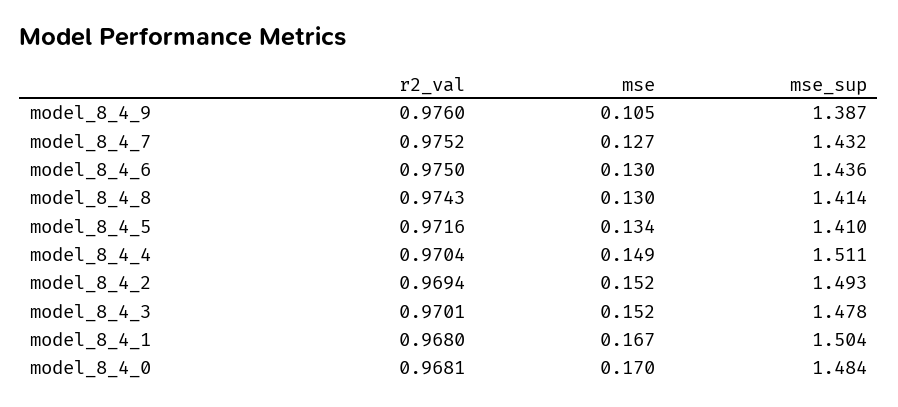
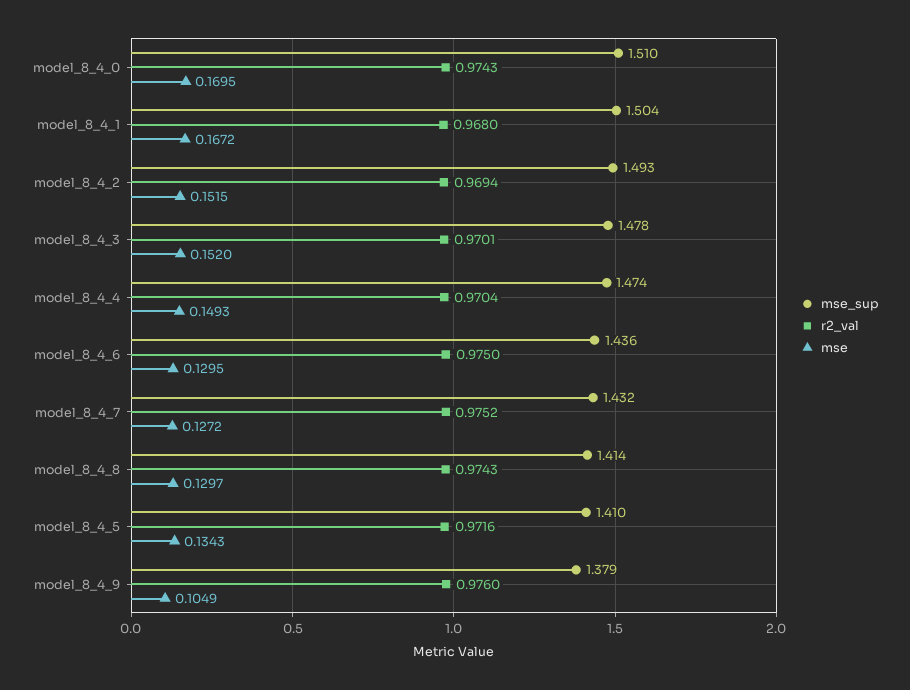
mse_sup, model_8_4_9: 1.387 -> 1.379
mse_sup, model_8_4_4: 1.511 -> 1.474
r2_val, model_8_4_0: 0.9681 -> 0.9743
mse_sup, model_8_4_0: 1.484 -> 1.51

